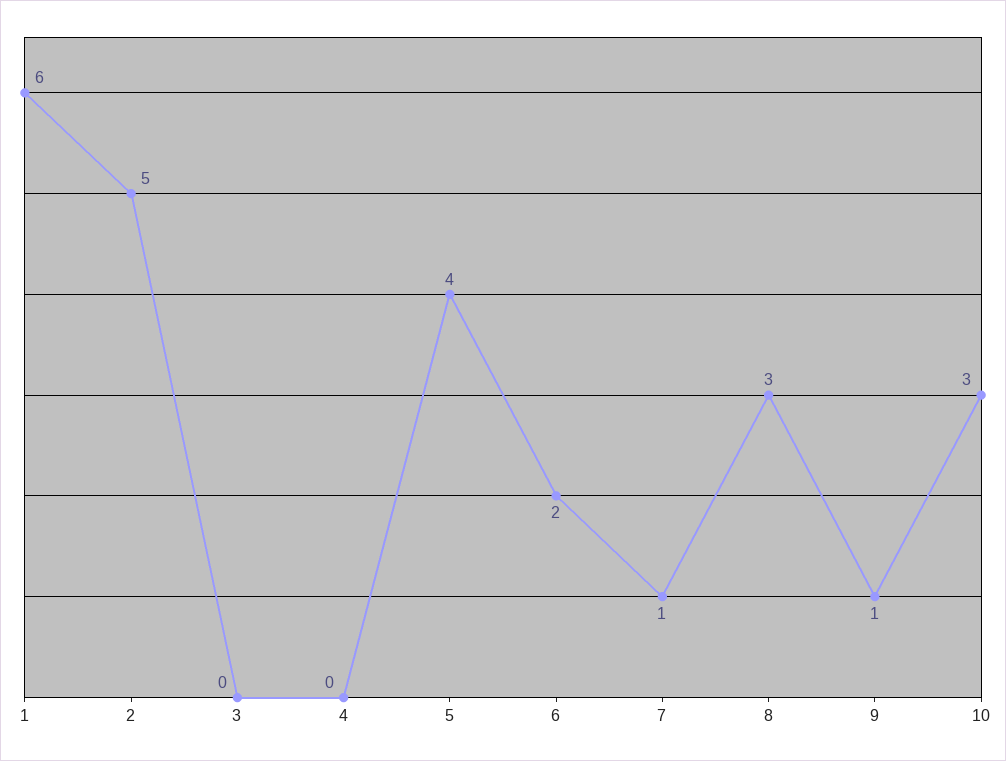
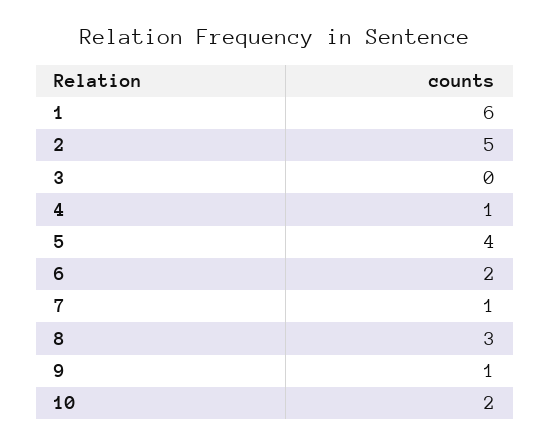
4: 0 -> 1
10: 3 -> 2

